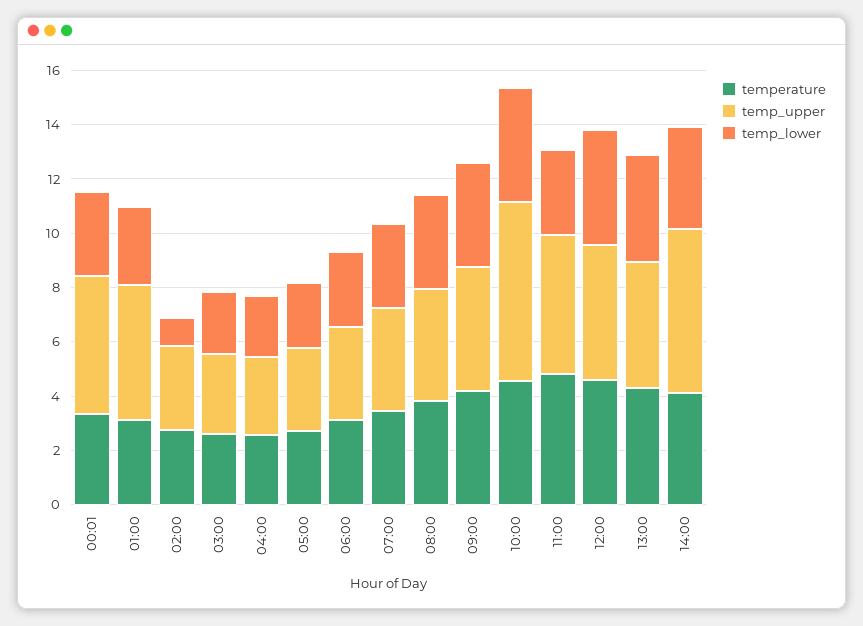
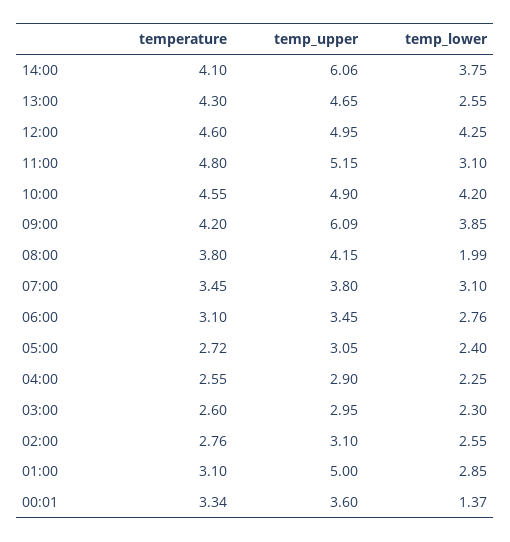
temp_upper, 00:01: 5 -> 3.6
temp_lower, 00:01: 3 -> 1.37
temp_lower, 02:00: 1 -> 2.55
temp_lower, 08:00: 3.5 -> 1.99
temp_upper, 09:00: 4.5 -> 6.09
temp_upper, 10:00: 6.5 -> 4.9
temp_lower, 13:00: 4 -> 2.55

